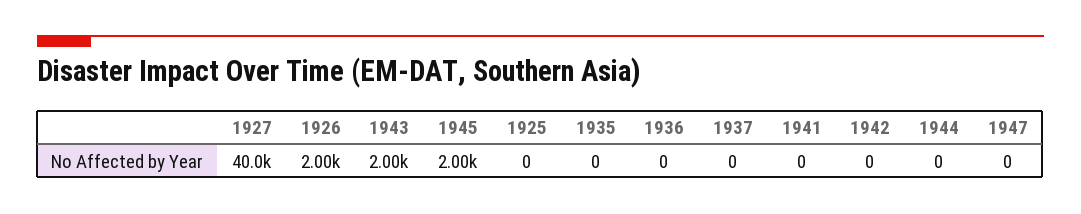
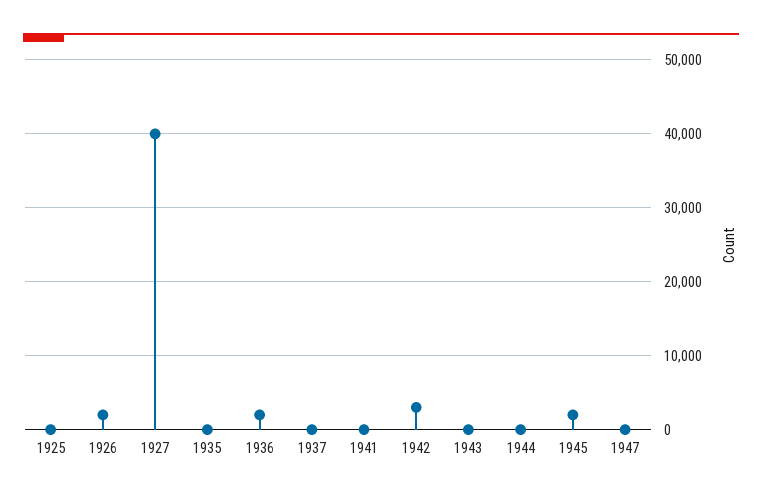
1943: 2000 -> 0
1936: 0 -> 2000
1942: 0 -> 3000

